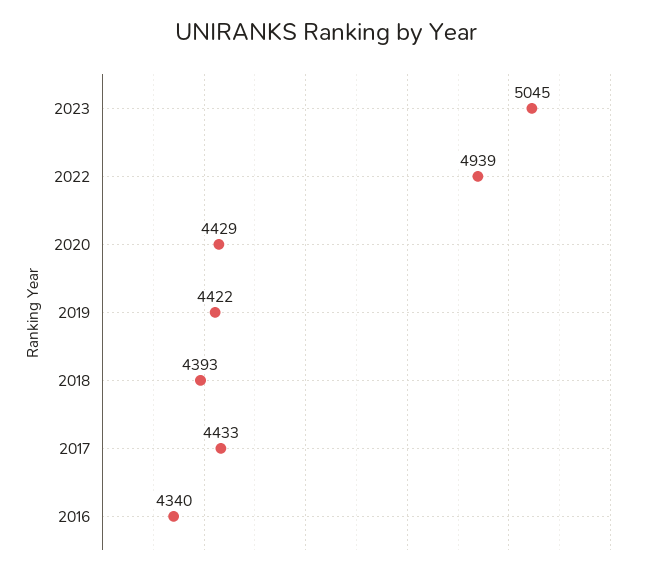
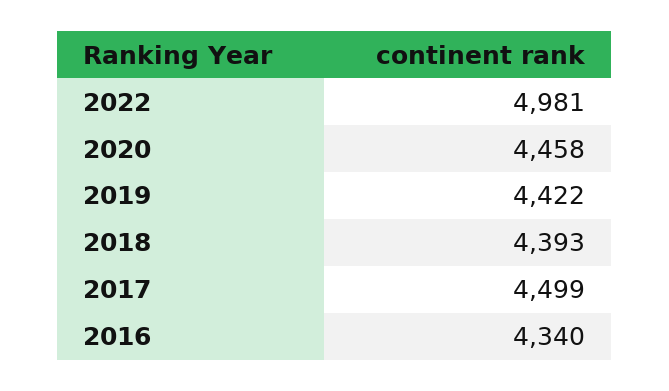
2023: 5045 -> none
2022: 4939 -> 4981
2020: 4429 -> 4458
2017: 4433 -> 4499

